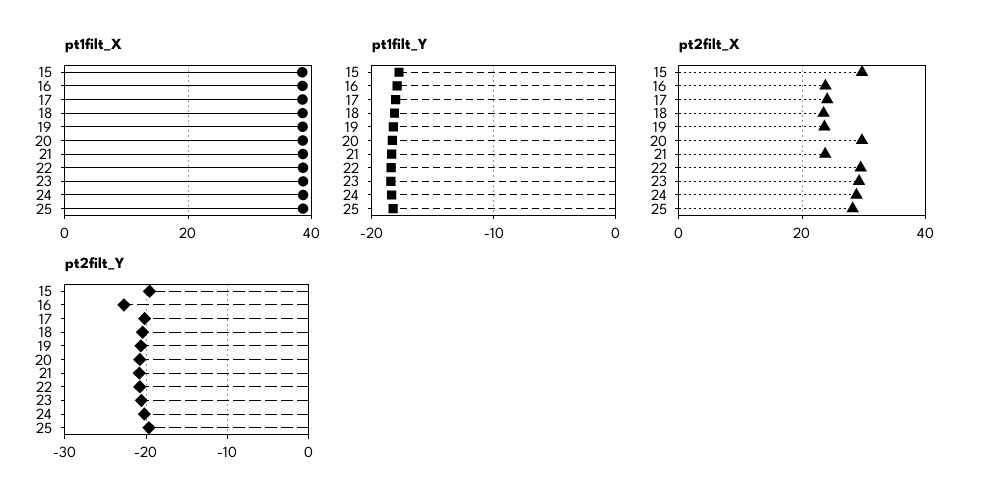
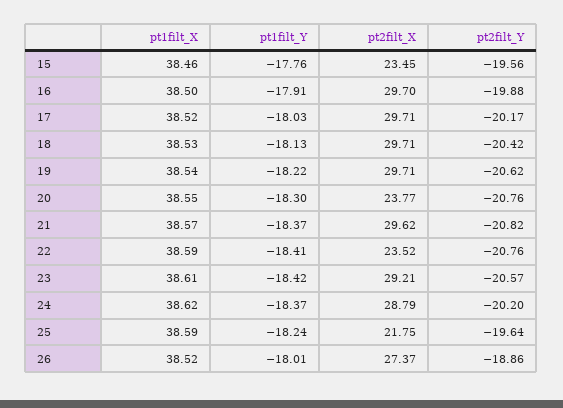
pt2filt_X, 15: 30 -> 23.45
pt2filt_X, 16: 24 -> 29.7
pt2filt_X, 17: 24 -> 29.71
pt2filt_X, 18: 24 -> 29.71
pt2filt_X, 19: 24 -> 29.71
pt2filt_X, 20: 30 -> 23.77
pt2filt_X, 21: 24 -> 29.62
pt2filt_X, 22: 30 -> 23.52
pt2filt_X, 25: 28 -> 21.75
pt2filt_Y, 16: -23 -> -19.88
pt1filt_X, 26: none -> 38.52
pt1filt_Y, 26: none -> -18.01
pt2filt_X, 26: none -> 27.37
pt2filt_Y, 26: none -> -18.86

